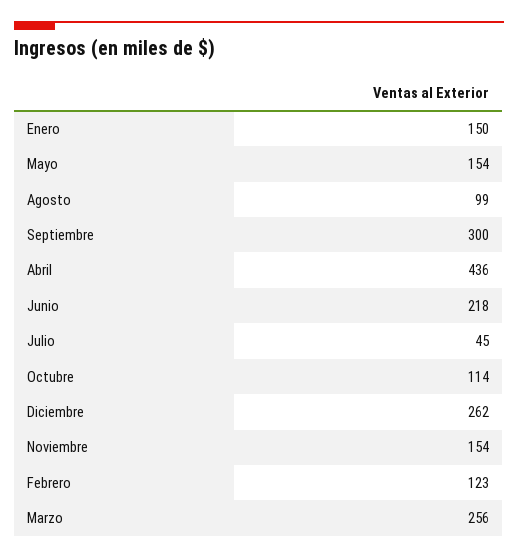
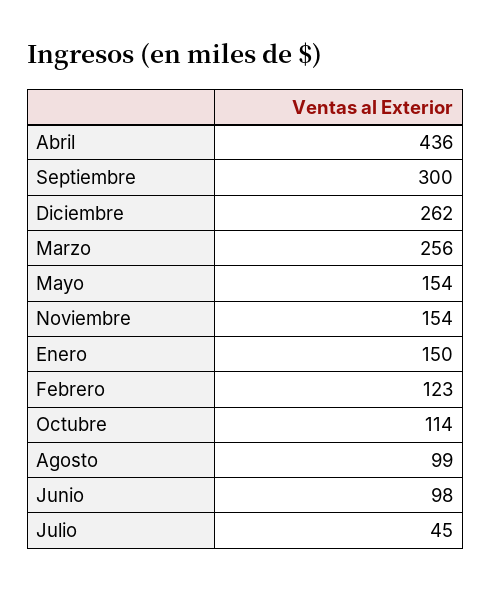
Junio: 218 -> 98

